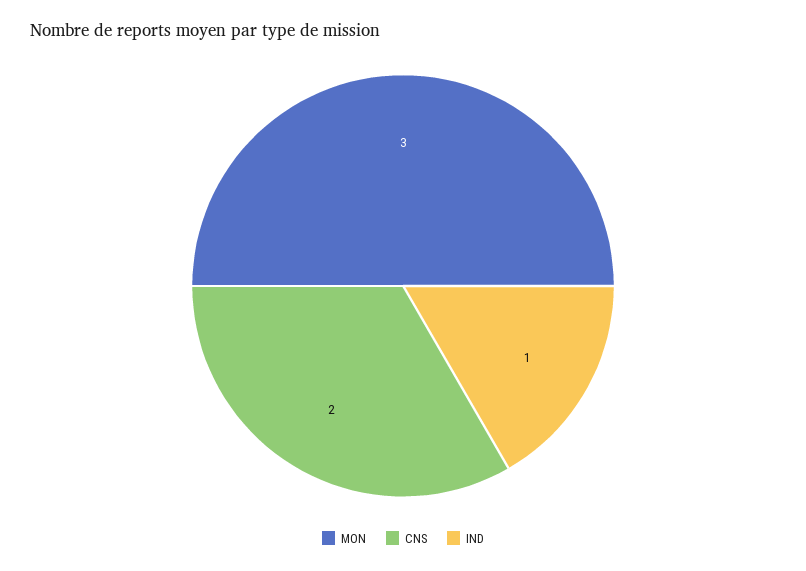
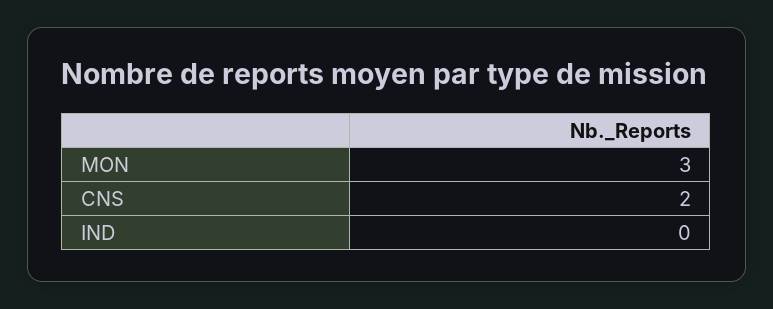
IND: 1 -> 0

